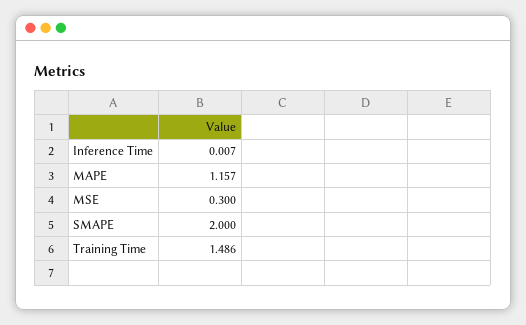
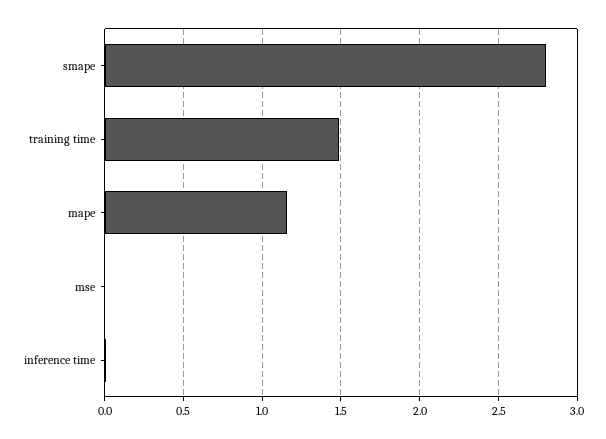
MSE: 0.3 -> 0
SMAPE: 2 -> 2.8

